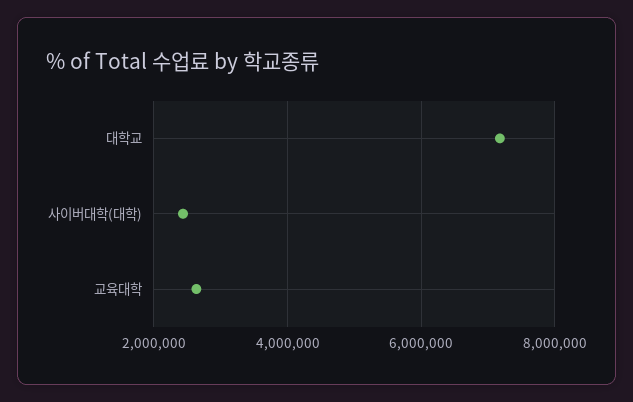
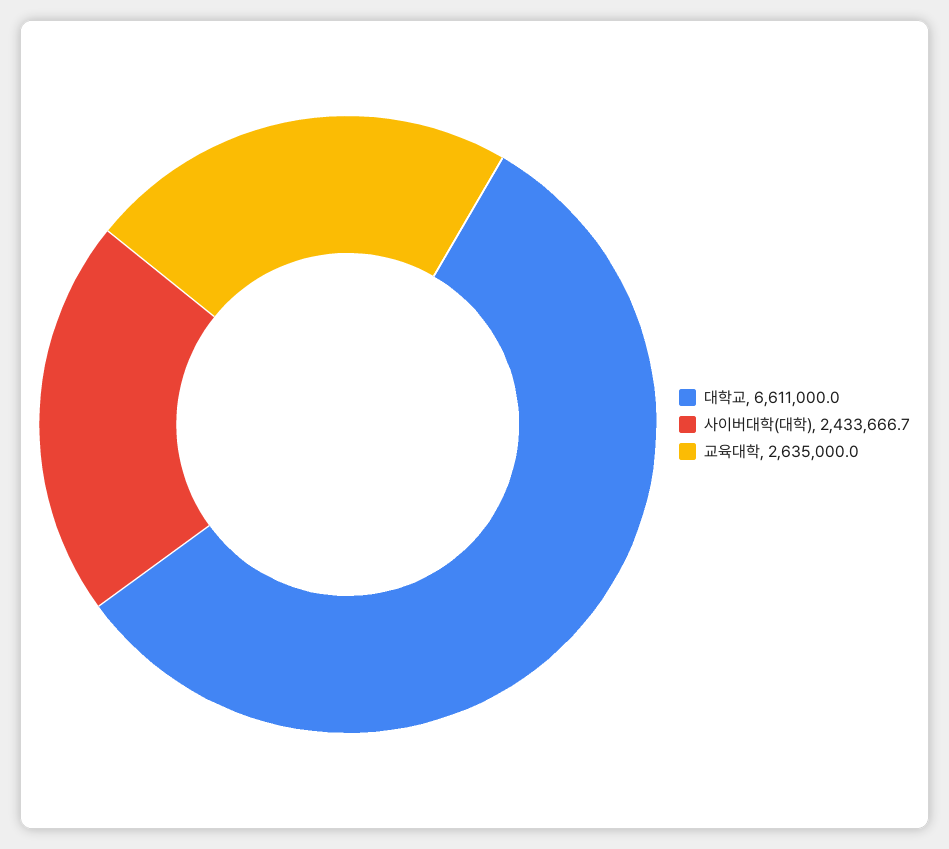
대학교: 7200000 -> 6611000

